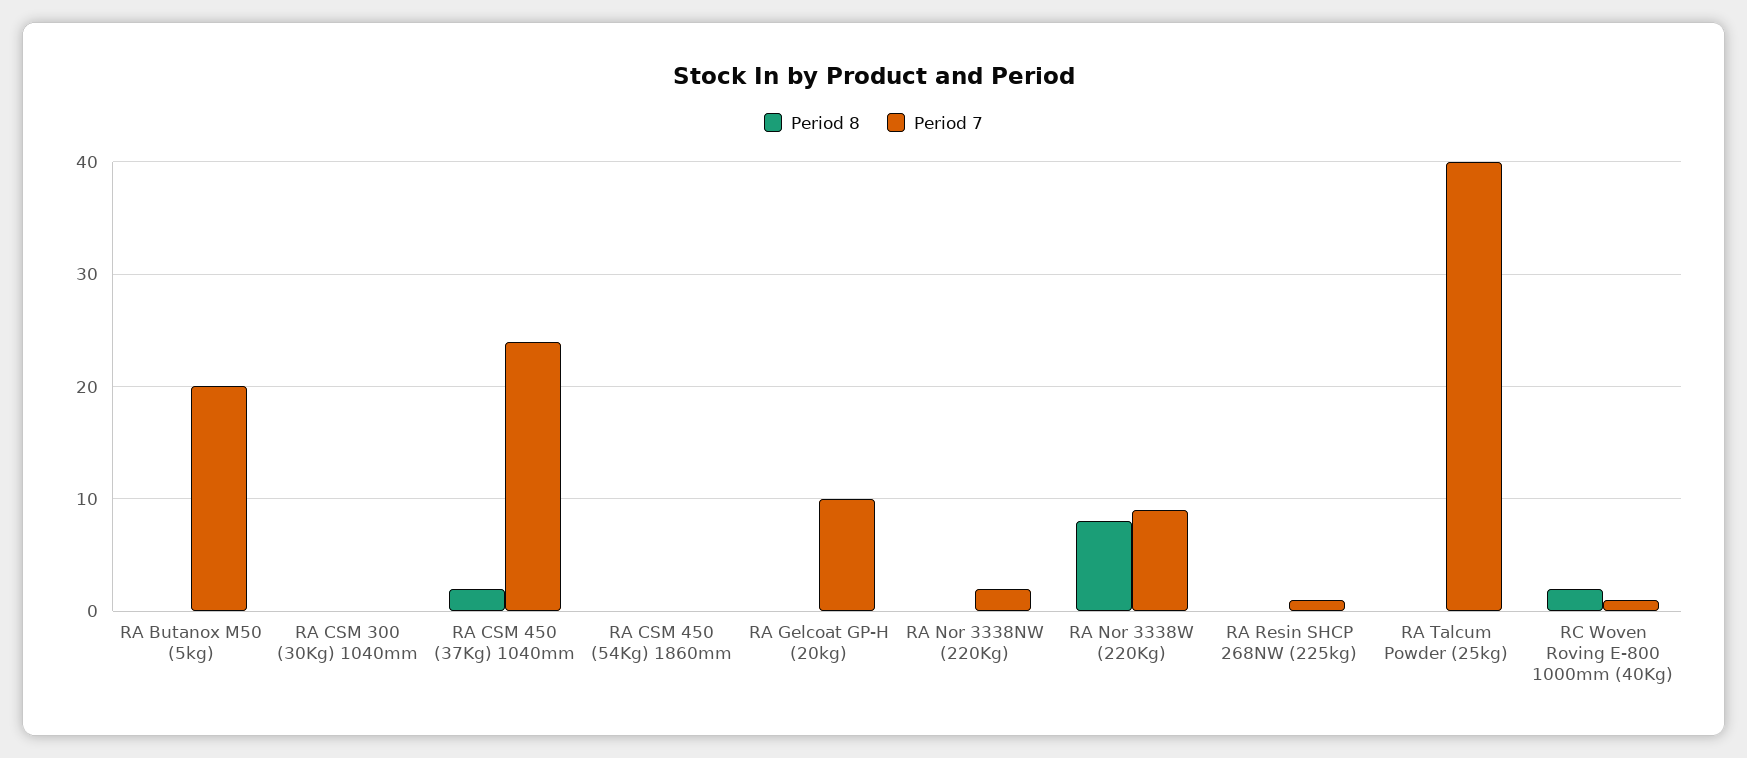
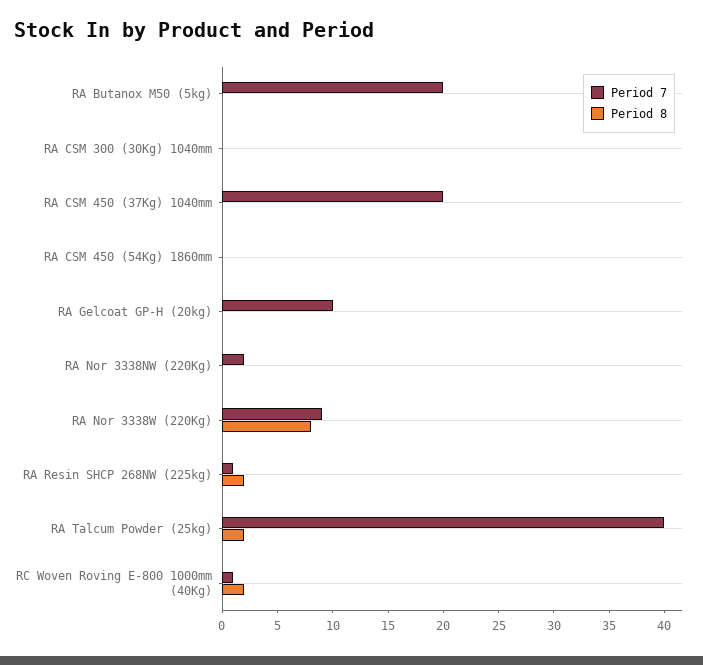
Period 8, RA CSM 450 (37Kg) 1040mm: 2 -> 0
Period 7, RA CSM 450 (37Kg) 1040mm: 24 -> 20
Period 8, RA Resin SHCP 268NW (225kg): 0 -> 2
Period 8, RA Talcum Powder (25kg): 0 -> 2

